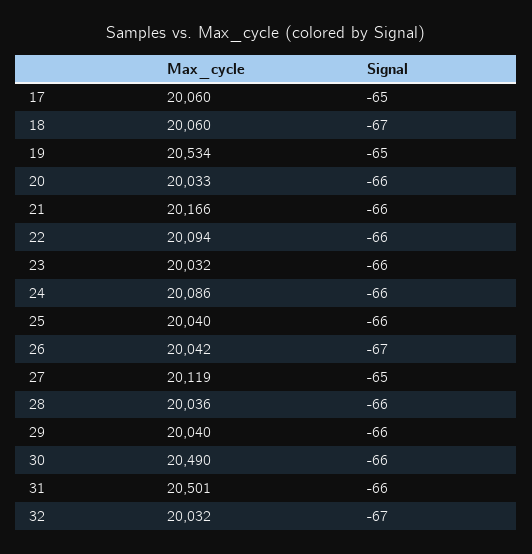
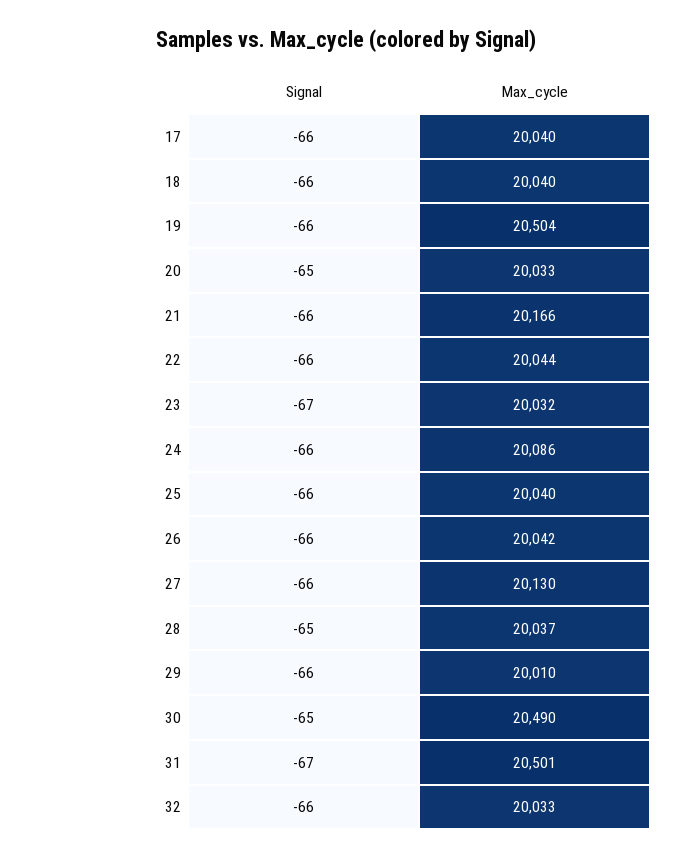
Max_cycle, 17: 20060 -> 20040
Signal, 17: -65 -> -66
Max_cycle, 18: 20060 -> 20040
Signal, 18: -67 -> -66
Max_cycle, 19: 20534 -> 20504
Signal, 19: -65 -> -66
Signal, 20: -66 -> -65
Max_cycle, 22: 20094 -> 20044
Signal, 23: -66 -> -67
Signal, 26: -67 -> -66
Max_cycle, 27: 20119 -> 20130
Signal, 27: -65 -> -66
Max_cycle, 28: 20036 -> 20037
Signal, 28: -66 -> -65
Max_cycle, 29: 20040 -> 20010
Signal, 30: -66 -> -65
Signal, 31: -66 -> -67
Max_cycle, 32: 20032 -> 20033
Signal, 32: -67 -> -66

